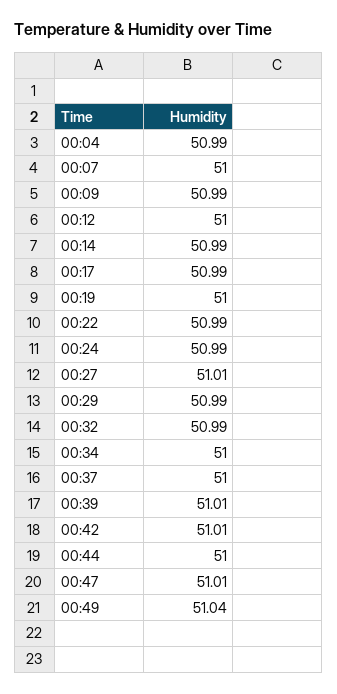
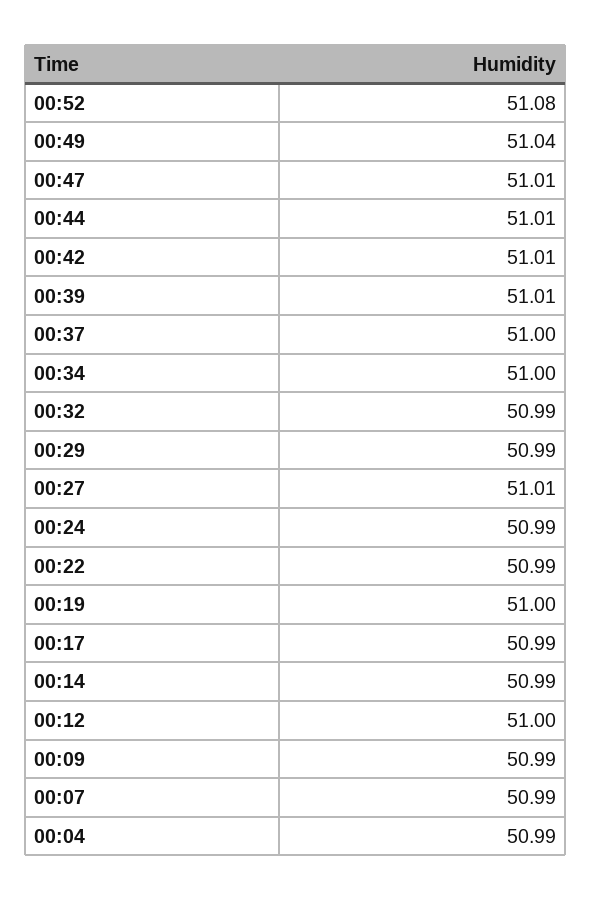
00:07: 51 -> 50.99
00:44: 51 -> 51.01
00:52: none -> 51.08

